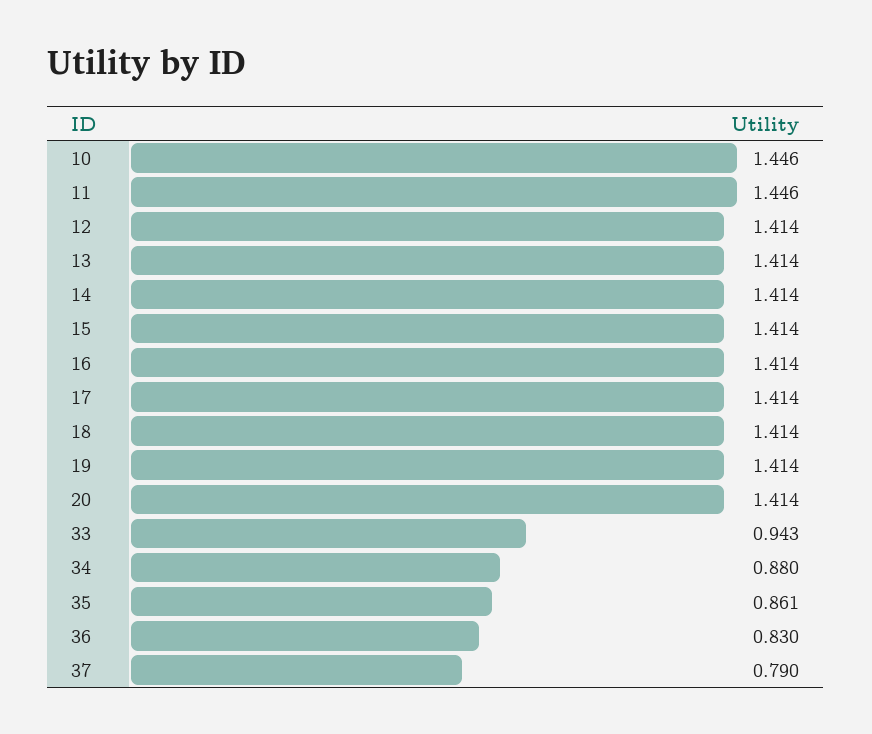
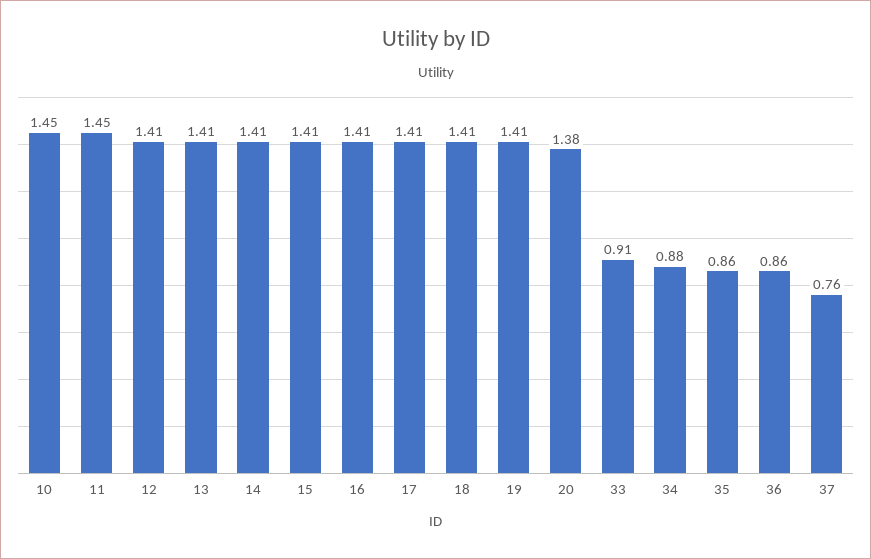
20: 1.414 -> 1.38
33: 0.943 -> 0.91
36: 0.83 -> 0.86
37: 0.79 -> 0.76

